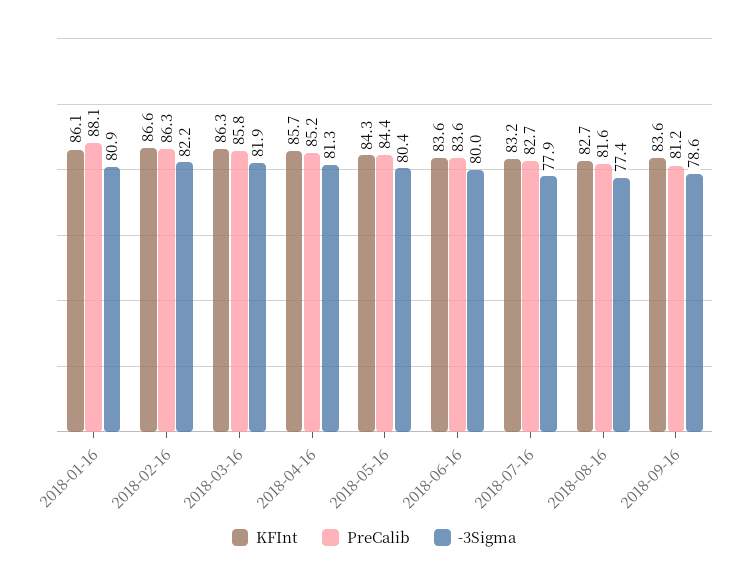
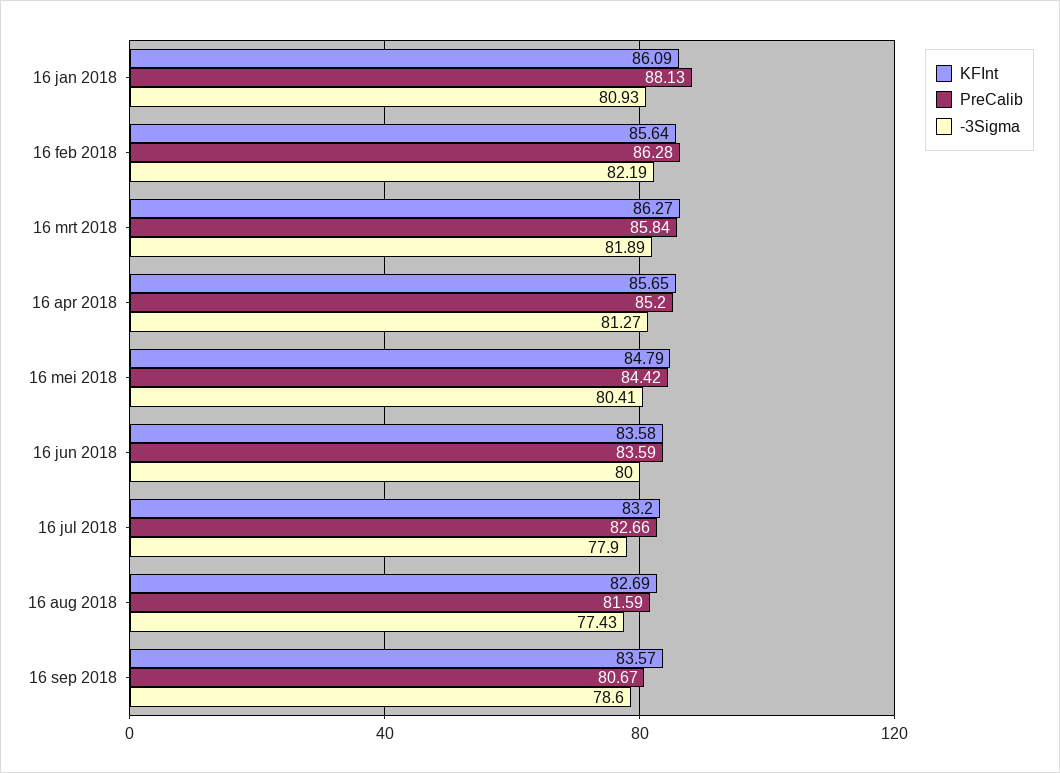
KFInt, 2018-02-16: 86.6 -> 85.64
KFInt, 2018-05-16: 84.3 -> 84.79
PreCalib, 2018-09-16: 81.2 -> 80.67

